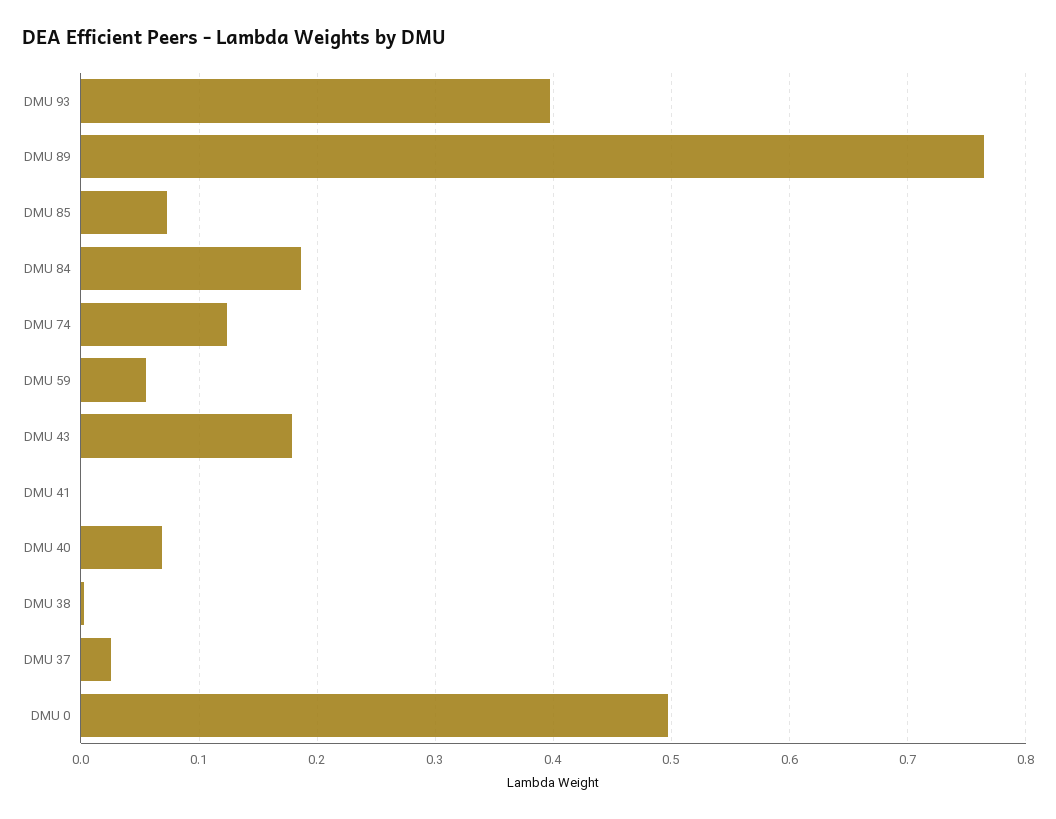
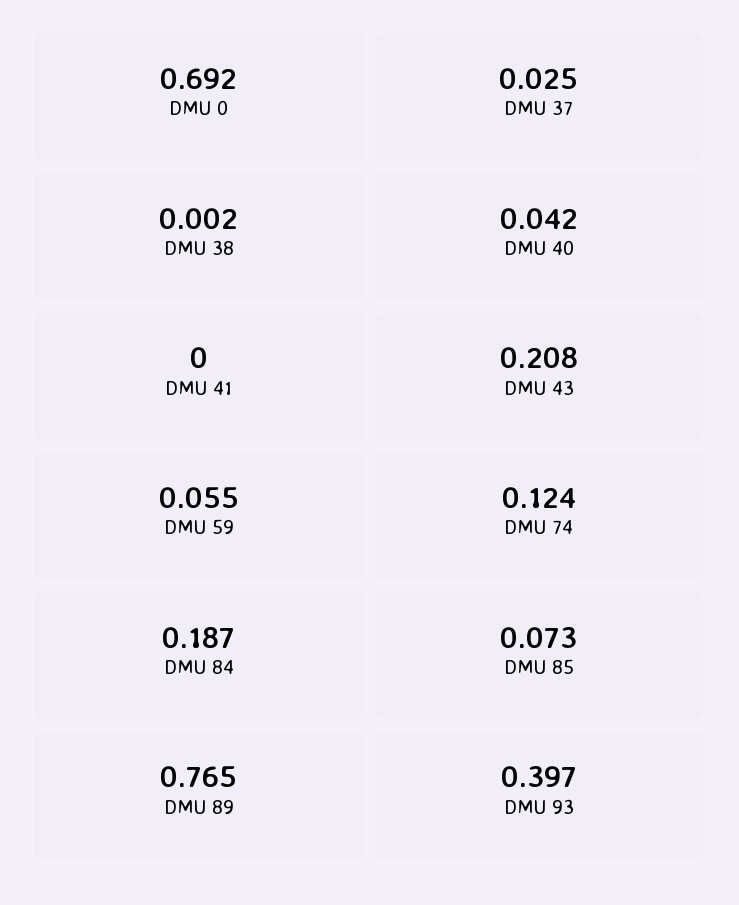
DMU 43: 0.18 -> 0.208
DMU 40: 0.07 -> 0.042
DMU 0: 0.5 -> 0.692

